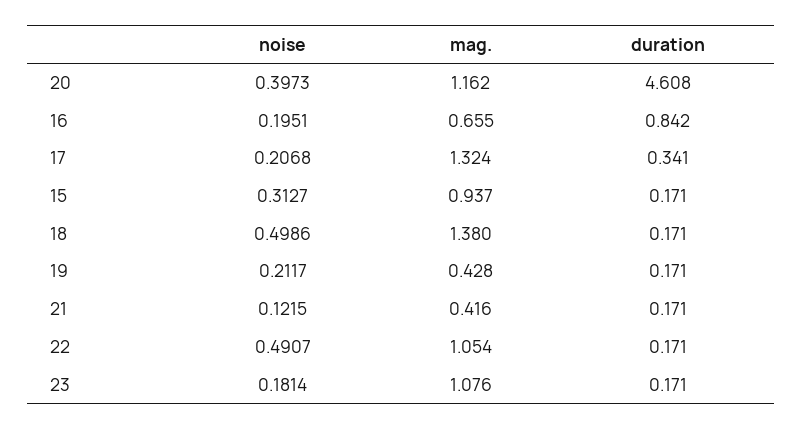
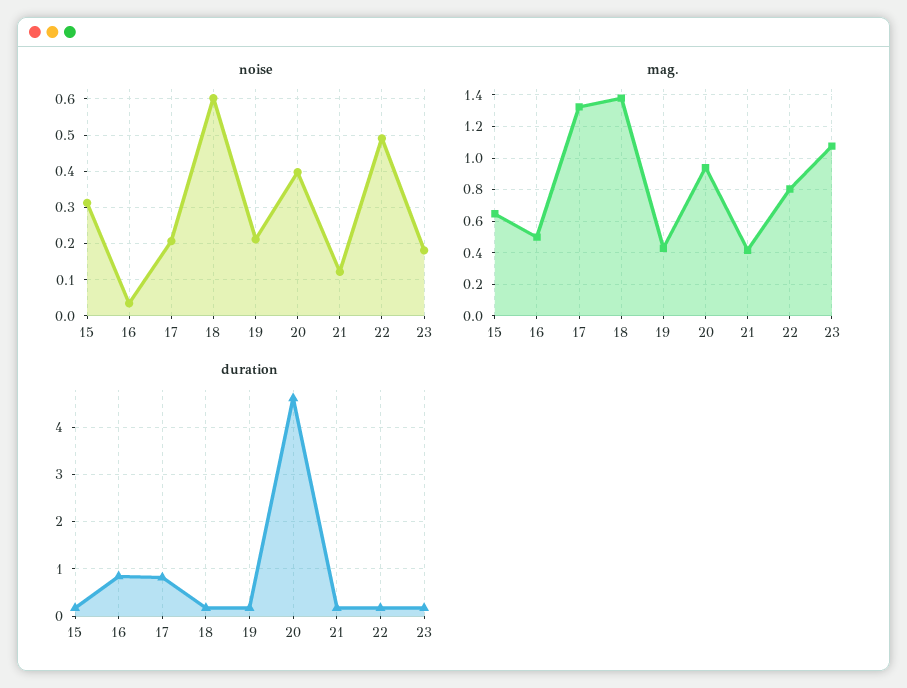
mag., 20: 1.162 -> 0.95
noise, 16: 0.1951 -> 0.04
mag., 16: 0.655 -> 0.5
duration, 17: 0.341 -> 0.8
mag., 15: 0.937 -> 0.65
noise, 18: 0.4986 -> 0.6
mag., 22: 1.054 -> 0.8

